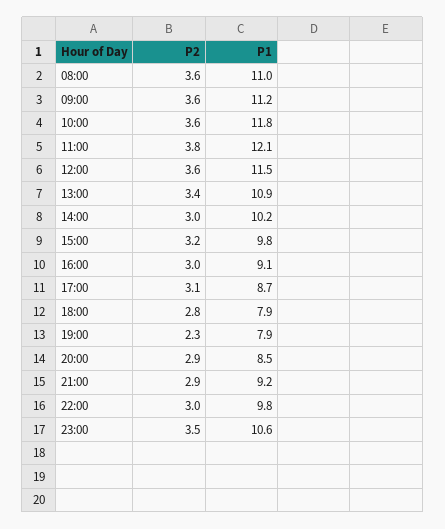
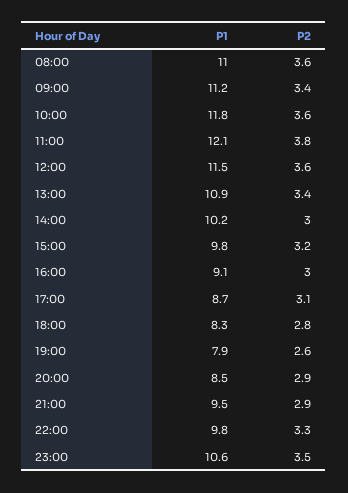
P2, 09:00: 3.6 -> 3.4
P1, 18:00: 7.9 -> 8.3
P2, 19:00: 2.3 -> 2.6
P1, 21:00: 9.2 -> 9.5
P2, 22:00: 3 -> 3.3

